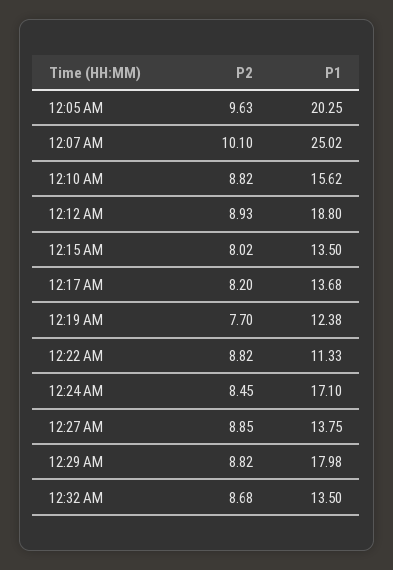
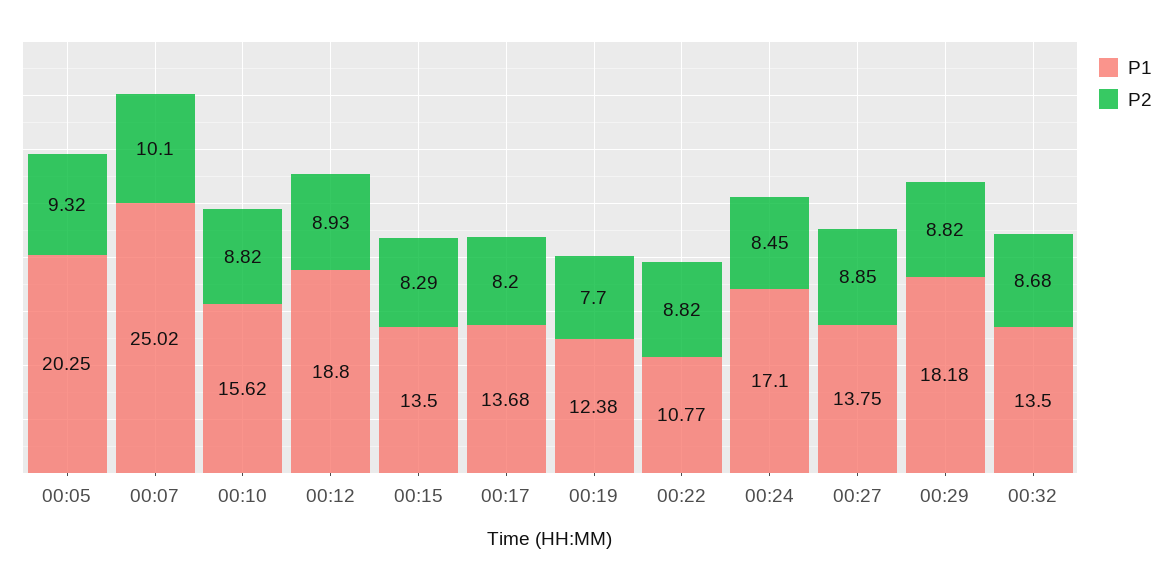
P2, 12:05 AM: 9.63 -> 9.32
P2, 12:15 AM: 8.02 -> 8.29
P1, 12:22 AM: 11.33 -> 10.77
P1, 12:29 AM: 17.98 -> 18.18

